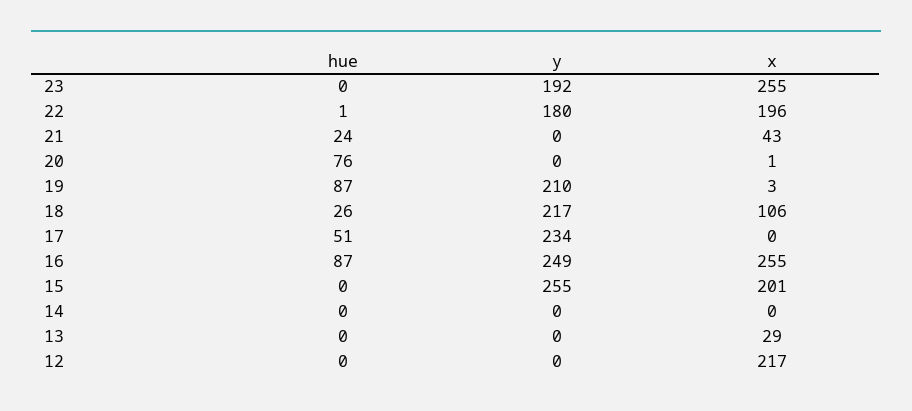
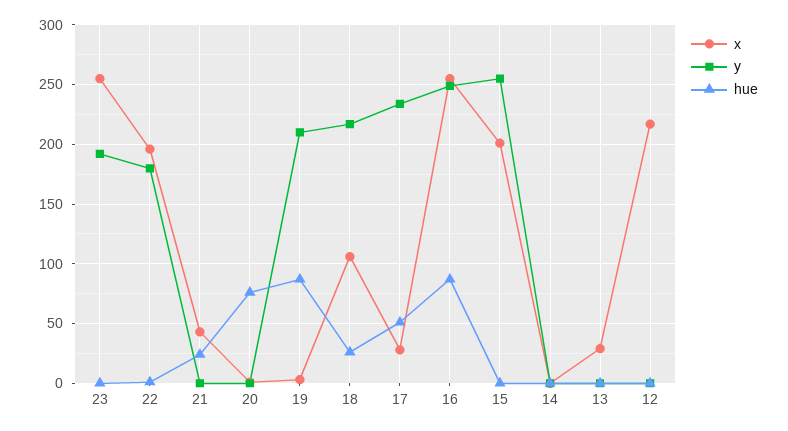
x, 17: 0 -> 30

